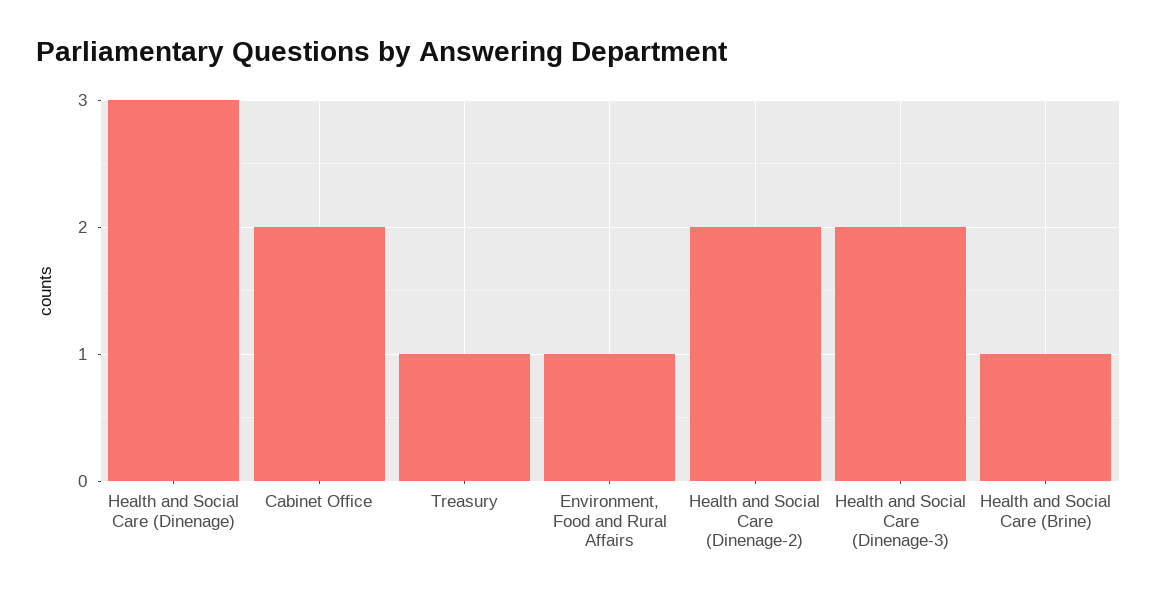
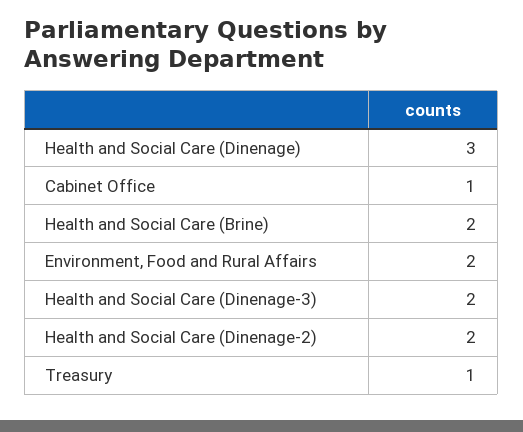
Cabinet Office: 2 -> 1
Environment, Food and Rural Affairs: 1 -> 2
Health and Social Care (Brine): 1 -> 2

